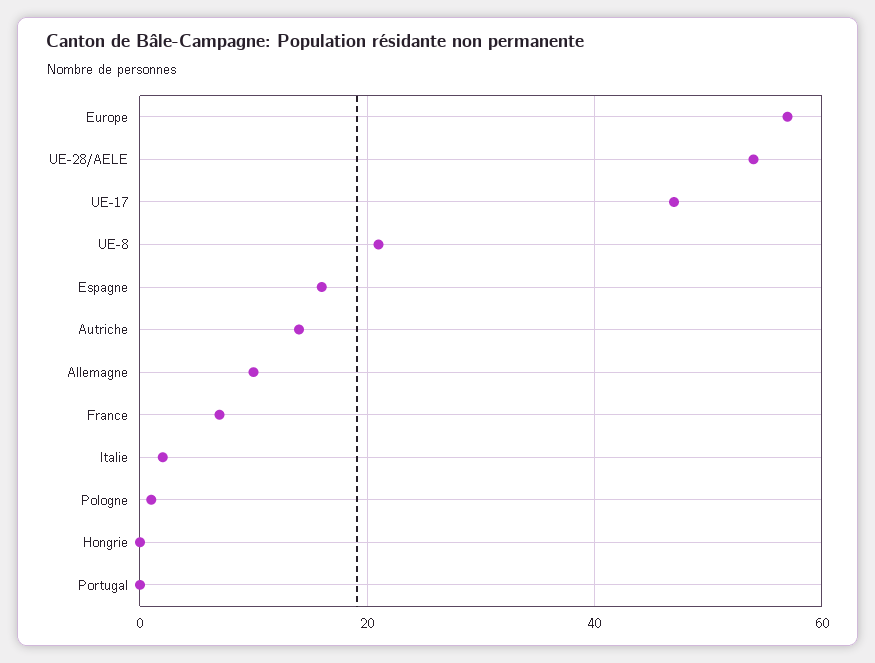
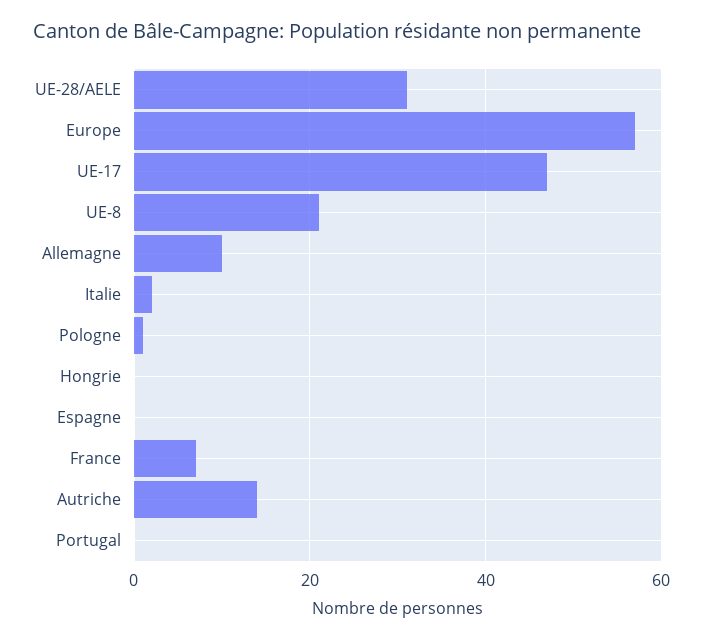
UE-28/AELE: 55 -> 30
Espagne: 15 -> 0

